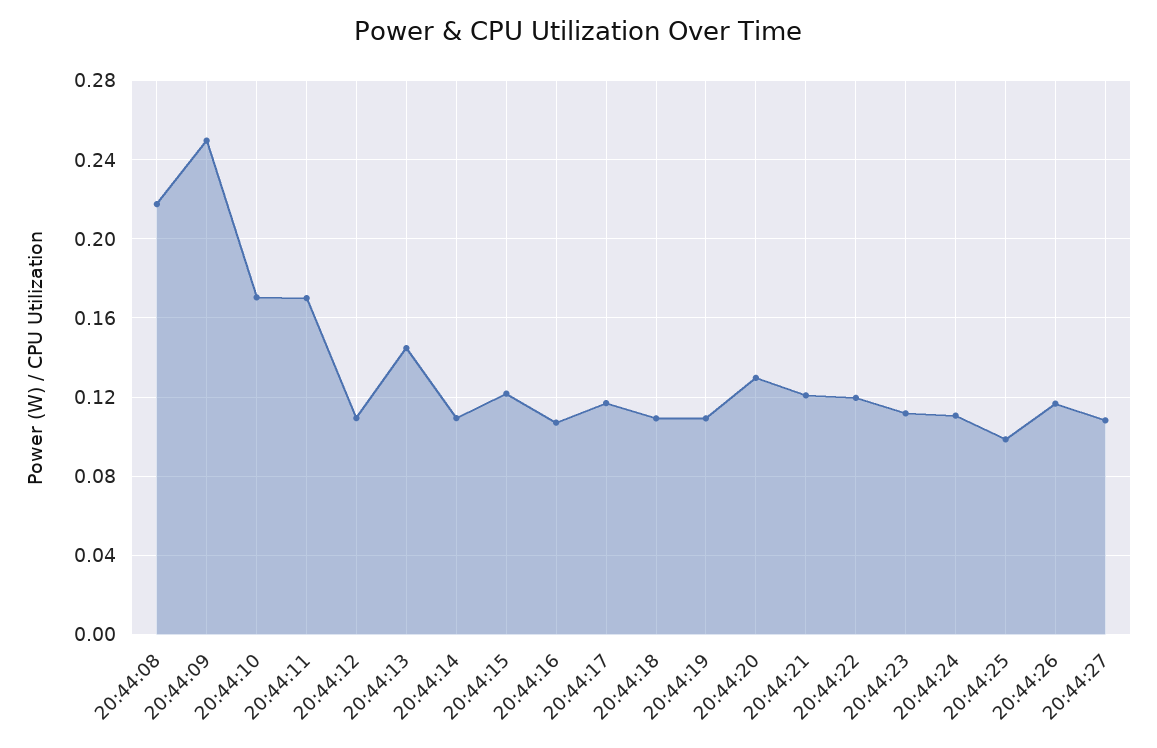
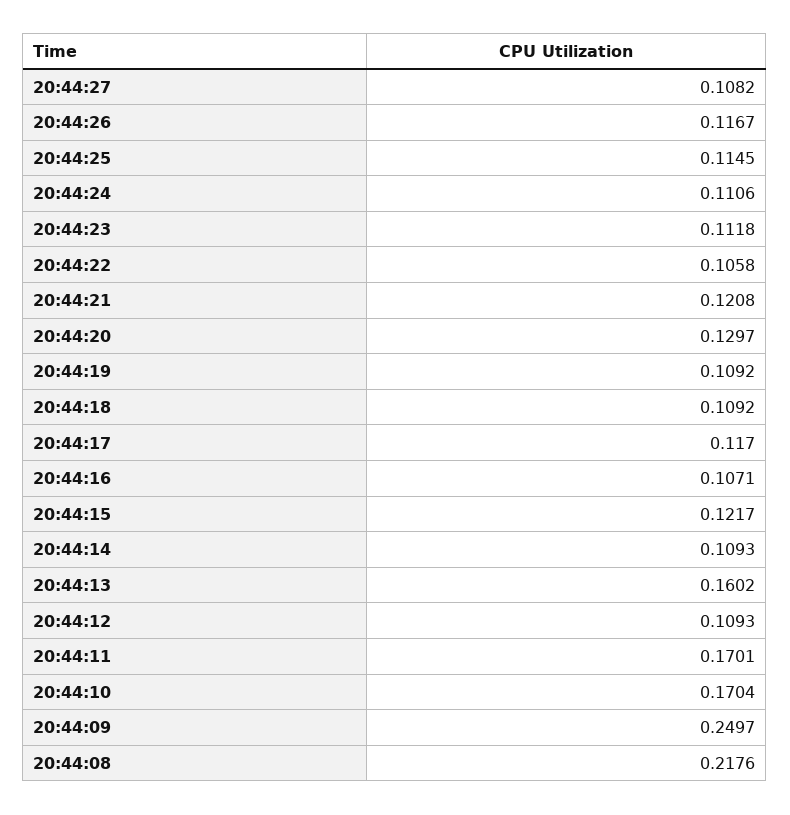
20:44:13: 0.145 -> 0.1602
20:44:22: 0.12 -> 0.1058
20:44:25: 0.1 -> 0.1145

